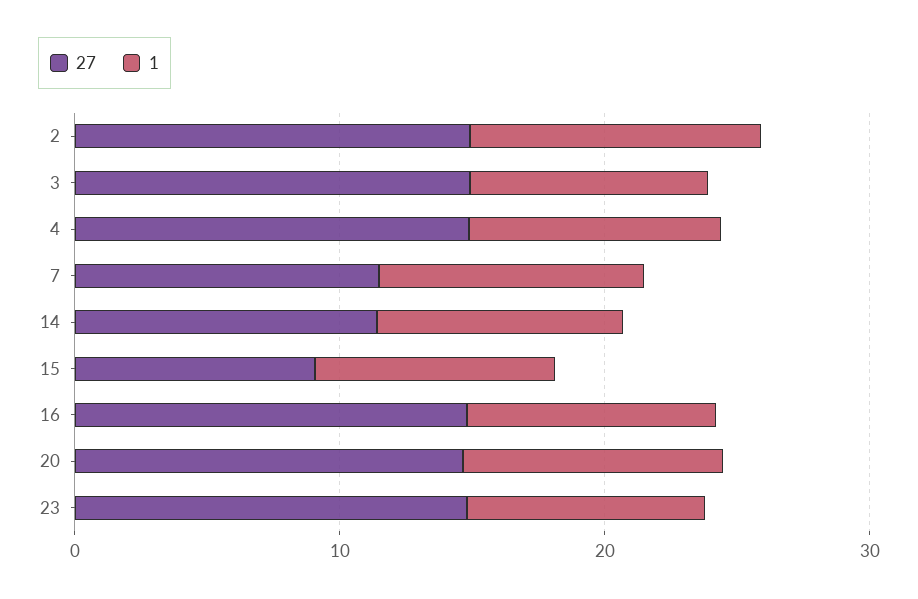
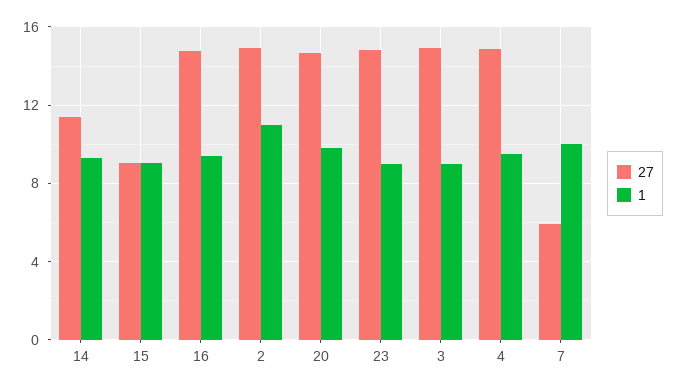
27, 7: 12 -> 6

